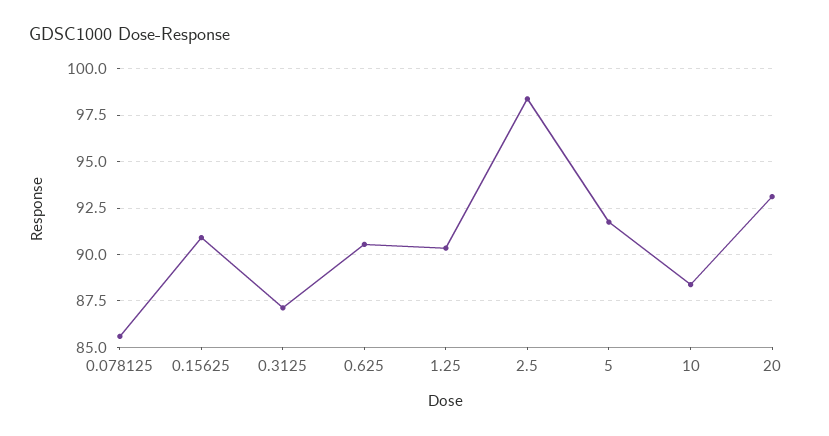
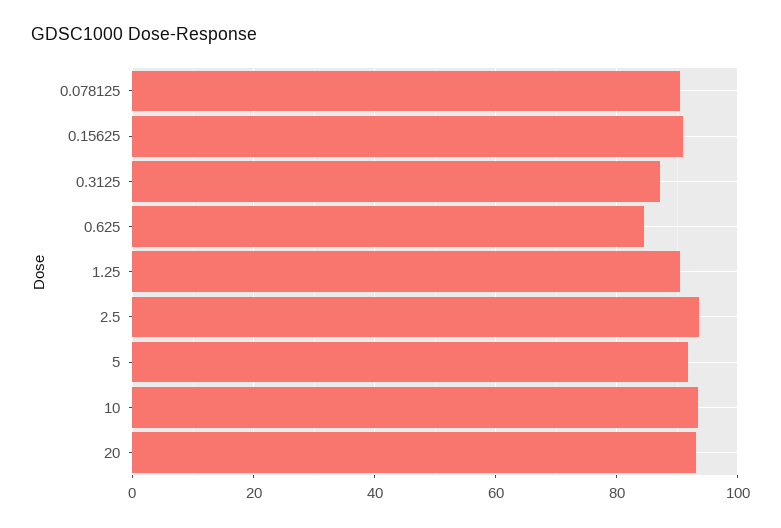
0.078125: 85.5 -> 90
0.625: 90.5 -> 84
2.5: 98.5 -> 94
10: 88.5 -> 94

